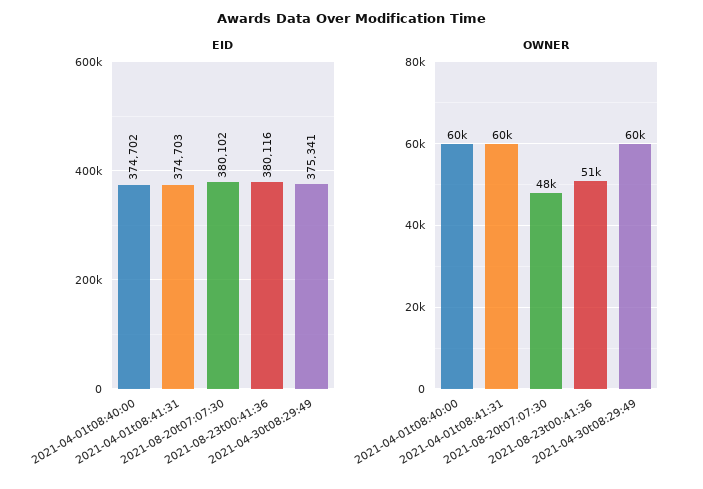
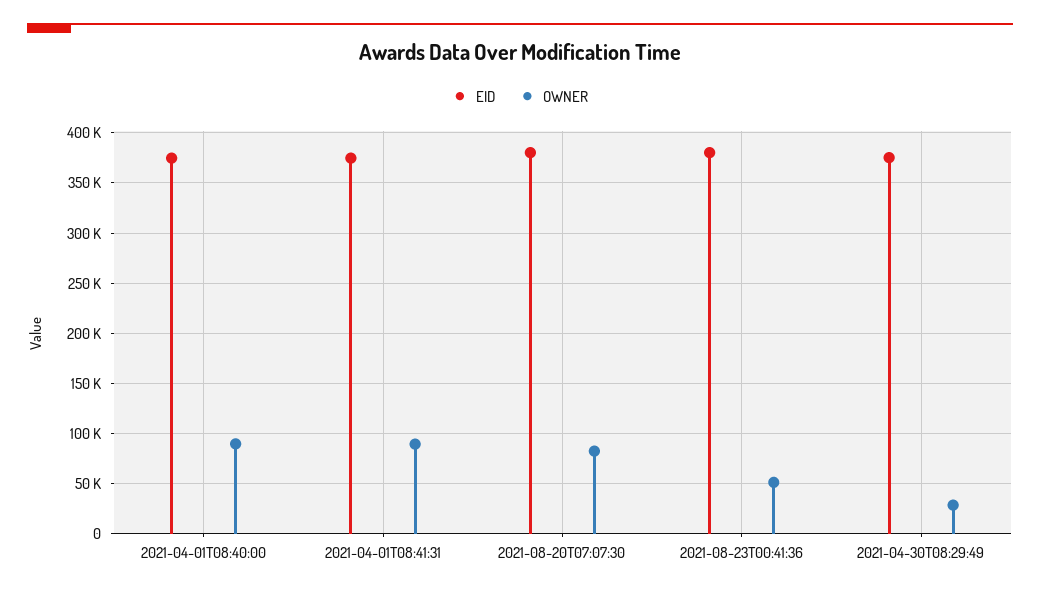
OWNER, 2021-04-01t08:40:00: 60000 -> 90000
OWNER, 2021-04-01t08:41:31: 60000 -> 90000
OWNER, 2021-08-20t07:07:30: 48000 -> 80000
OWNER, 2021-04-30t08:29:49: 60000 -> 30000

